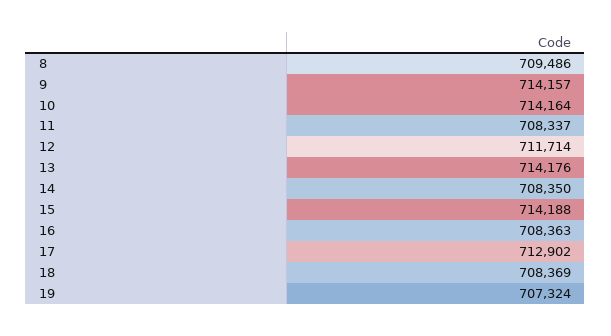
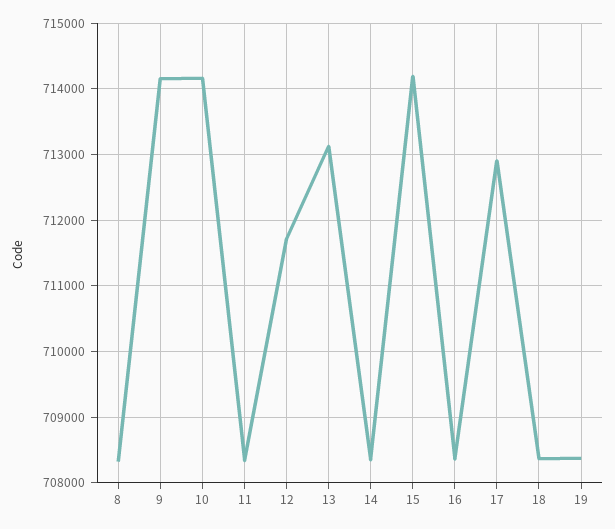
8: 709486 -> 708300
13: 714176 -> 713100
19: 707324 -> 708400

